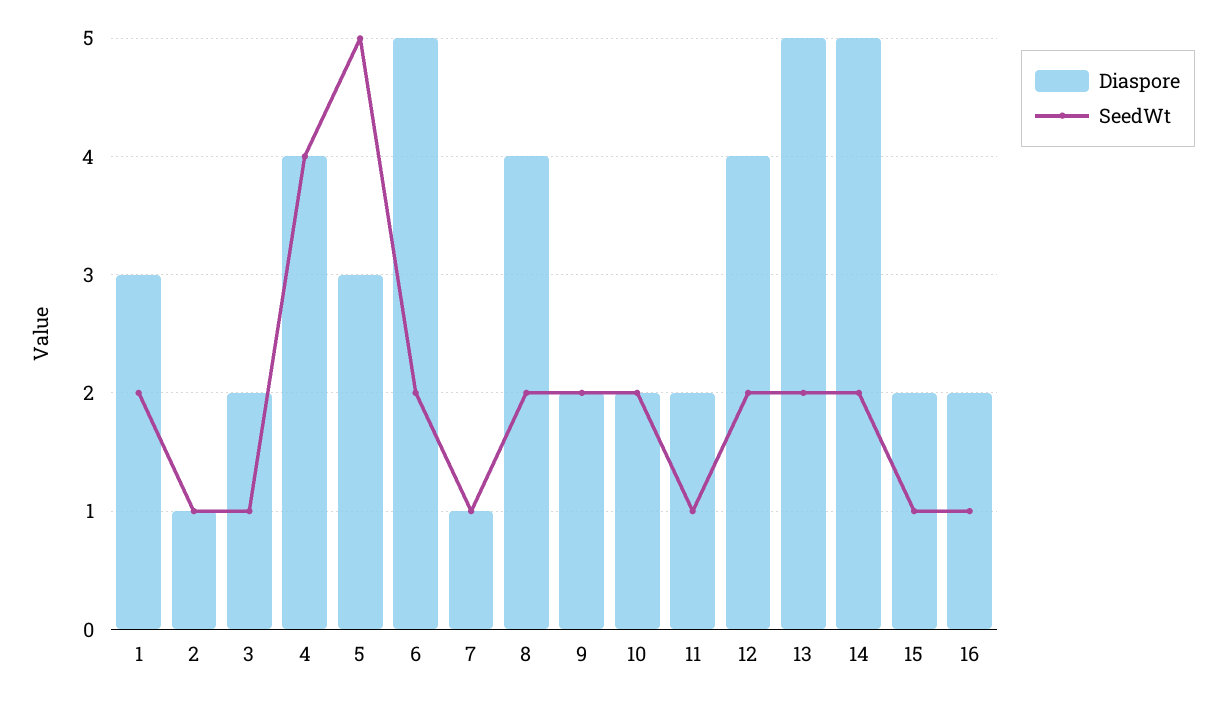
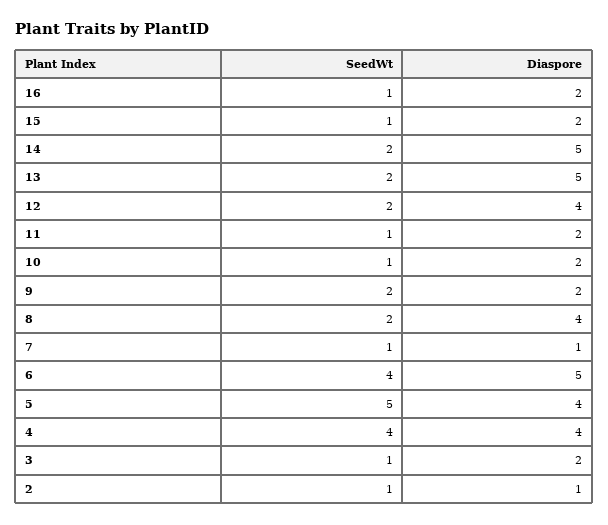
Diaspore, 1: 3 -> none
SeedWt, 1: 2 -> none
Diaspore, 5: 3 -> 4
SeedWt, 6: 2 -> 4
SeedWt, 10: 2 -> 1

